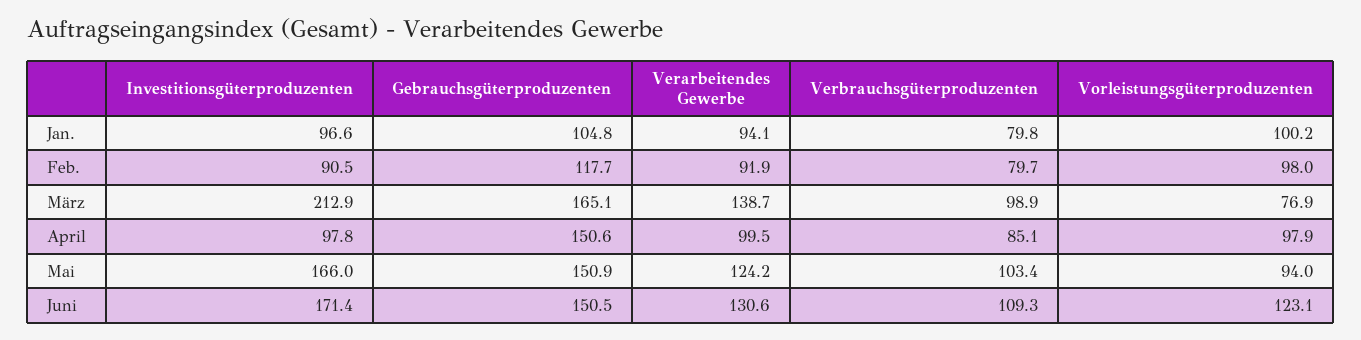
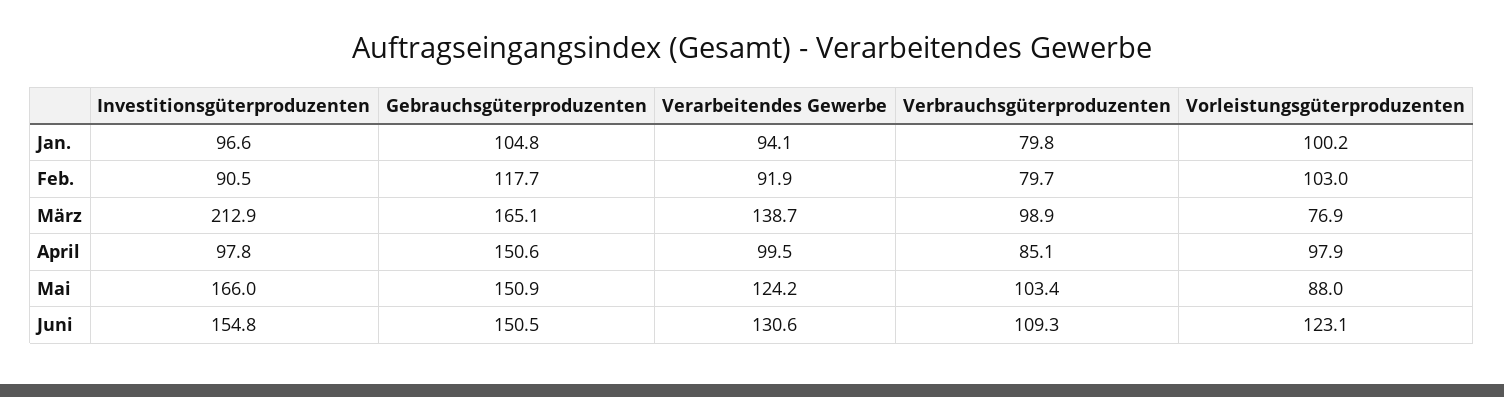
Vorleistungsgüterproduzenten, Feb.: 98 -> 103
Vorleistungsgüterproduzenten, Mai: 94 -> 88
Investitionsgüterproduzenten, Juni: 171.4 -> 154.8

